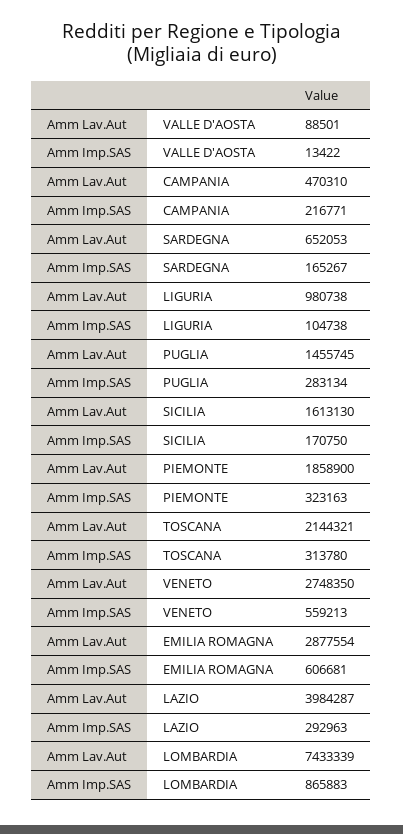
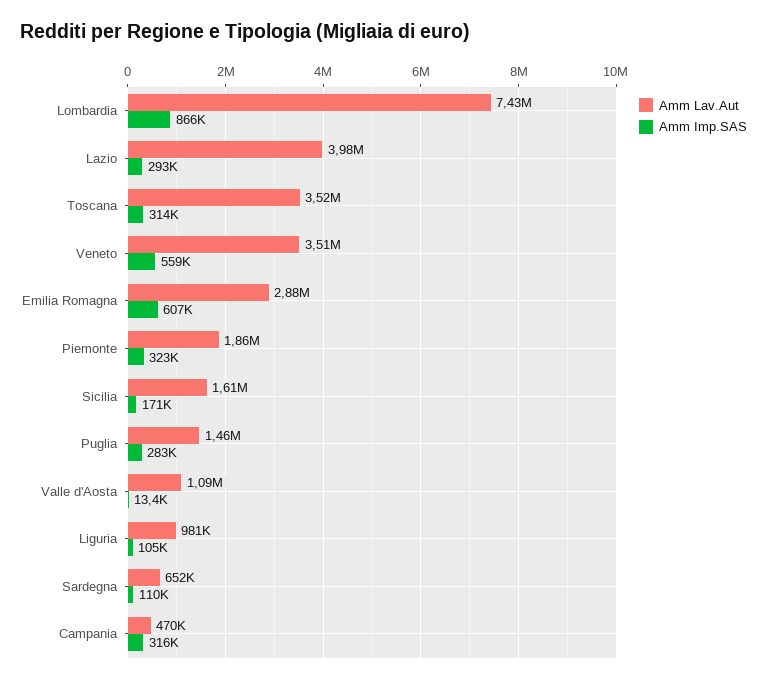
Amm Lav.Aut, VALLE D'AOSTA: 88501 -> 1090000
Amm Imp.SAS, CAMPANIA: 216771 -> 316000
Amm Imp.SAS, SARDEGNA: 165267 -> 110000
Amm Lav.Aut, TOSCANA: 2144321 -> 3520000
Amm Lav.Aut, VENETO: 2748350 -> 3510000

